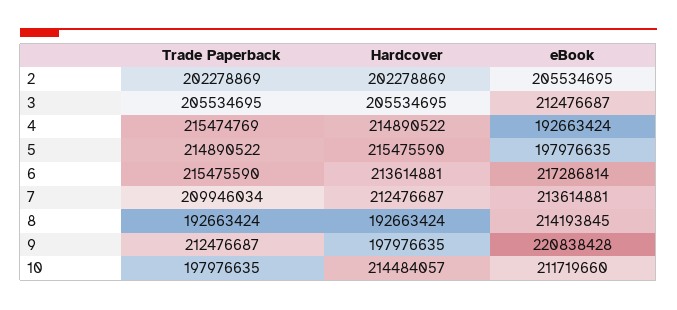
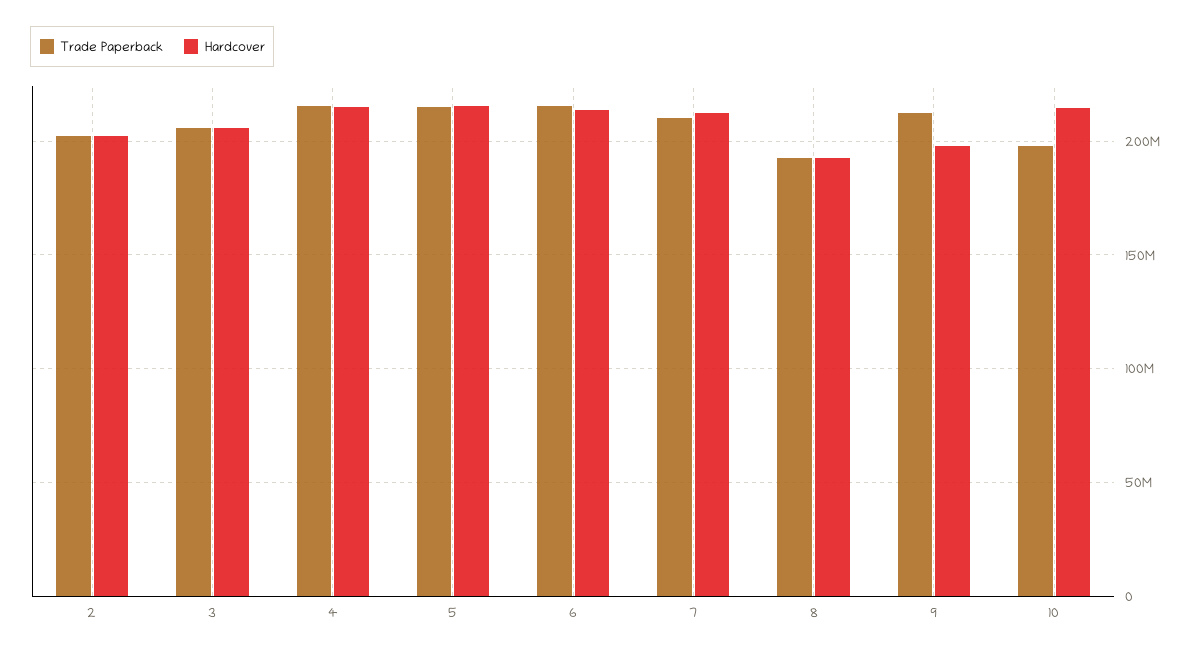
eBook, 2: 205534695 -> none
eBook, 3: 212476687 -> none
eBook, 4: 192663424 -> none
eBook, 5: 197976635 -> none
eBook, 6: 217286814 -> none
eBook, 7: 213614881 -> none
eBook, 8: 214193845 -> none
eBook, 9: 220838428 -> none
eBook, 10: 211719660 -> none

